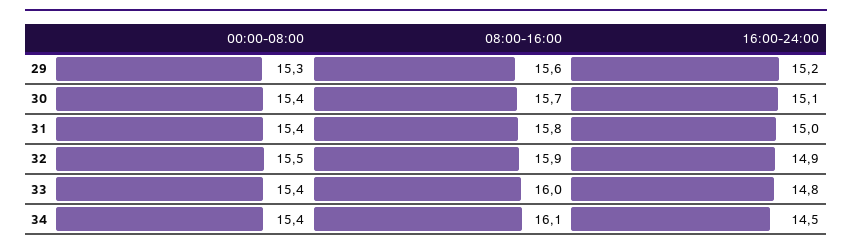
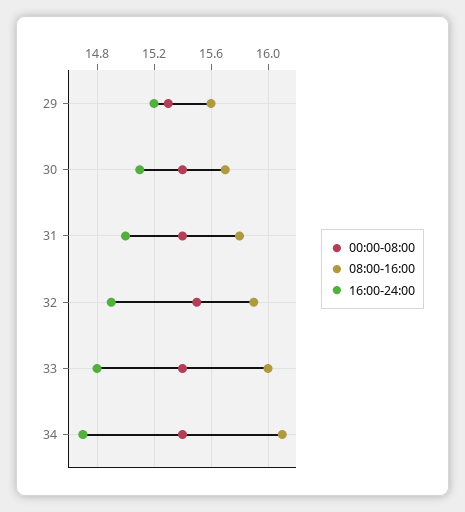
16:00-24:00, 34: 14.5 -> 14.7

